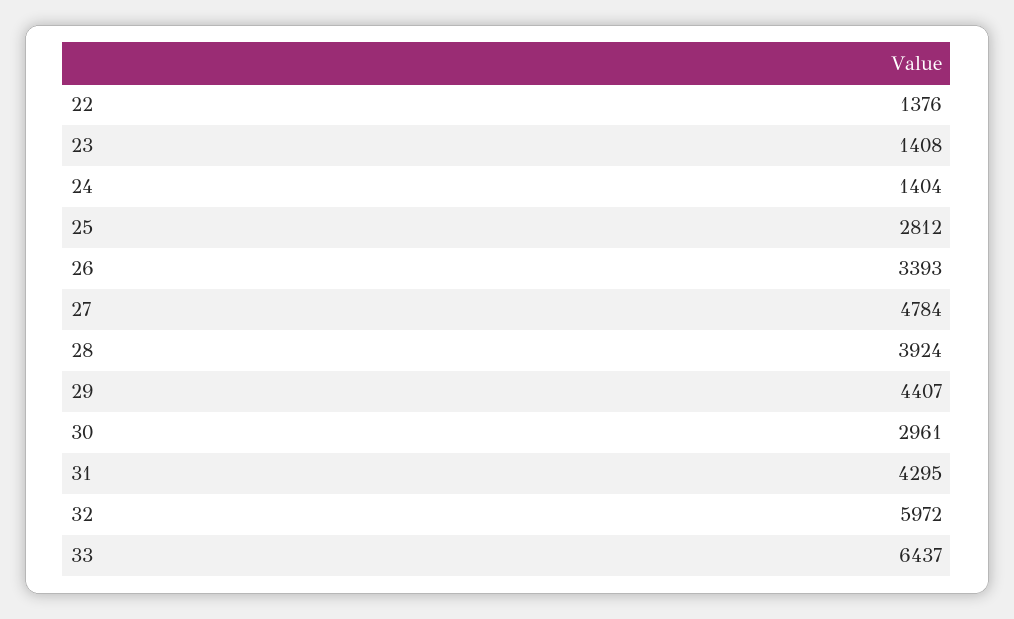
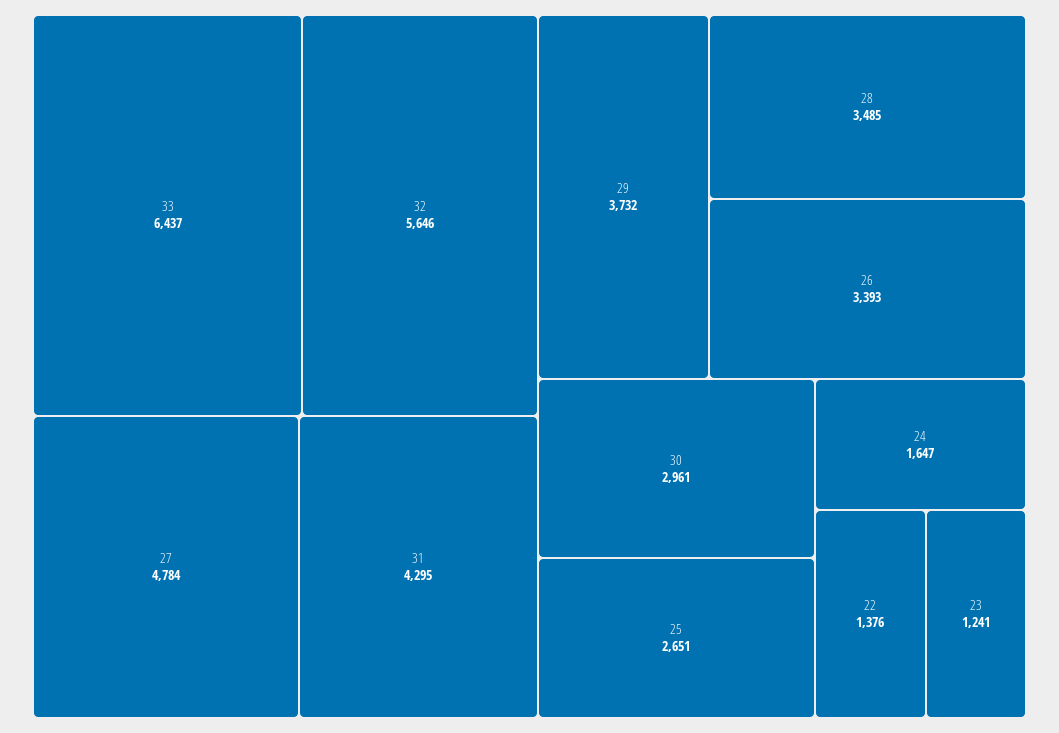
23: 1408 -> 1241
24: 1404 -> 1647
25: 2812 -> 2651
28: 3924 -> 3485
29: 4407 -> 3732
32: 5972 -> 5646

